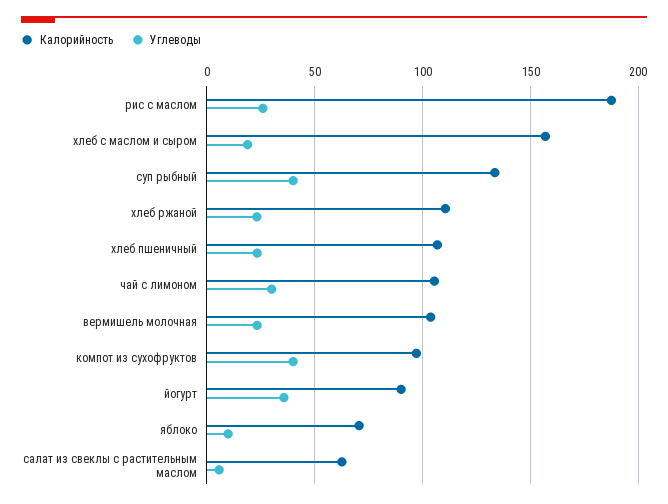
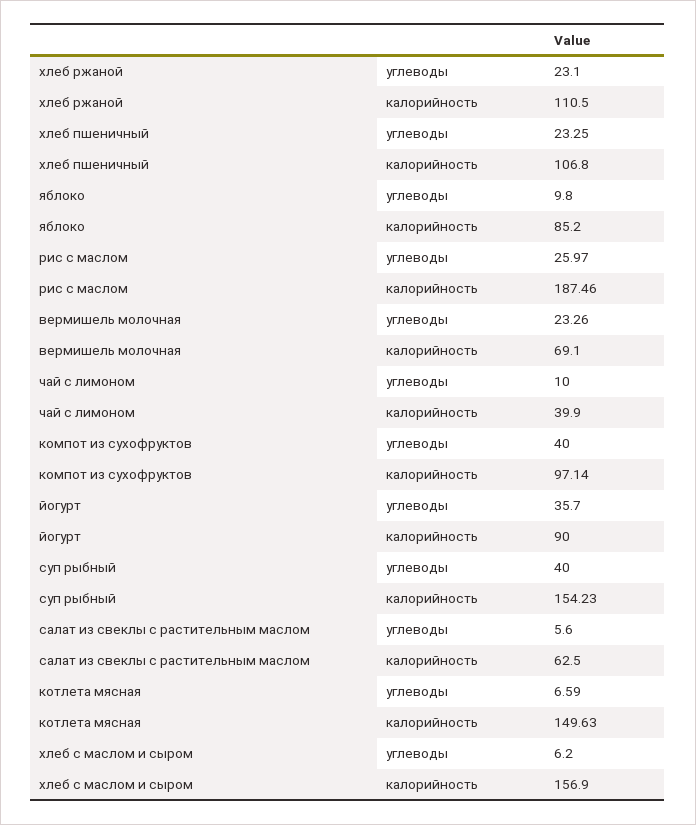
Углеводы, хлеб с маслом и сыром: 20 -> 6.2
Калорийность, суп рыбный: 135 -> 154.23
Калорийность, чай с лимоном: 105 -> 39.9
Углеводы, чай с лимоном: 30 -> 10
Калорийность, вермишель молочная: 105 -> 69.1
Калорийность, яблоко: 70 -> 85.2
Углеводы, котлета мясная: none -> 6.59
Калорийность, котлета мясная: none -> 149.63

